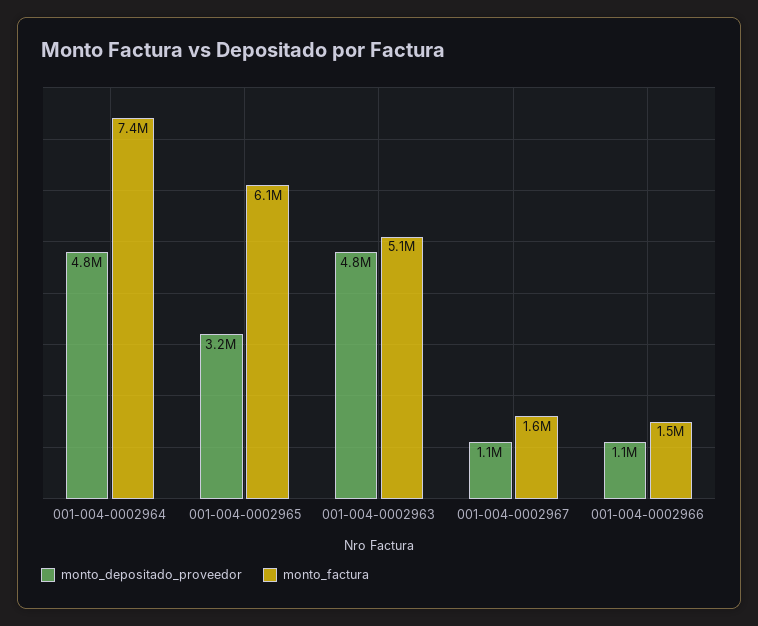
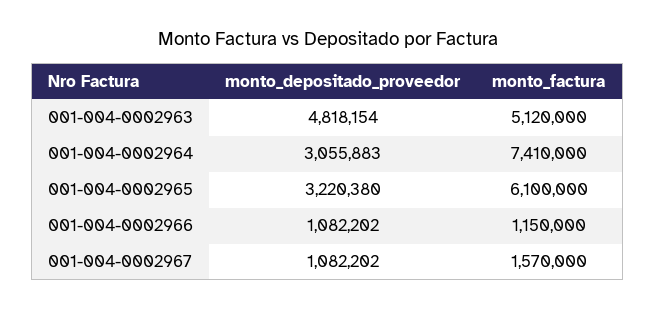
monto_depositado_proveedor, 001-004-0002964: 4800000 -> 3055883
monto_factura, 001-004-0002966: 1500000 -> 1150000

